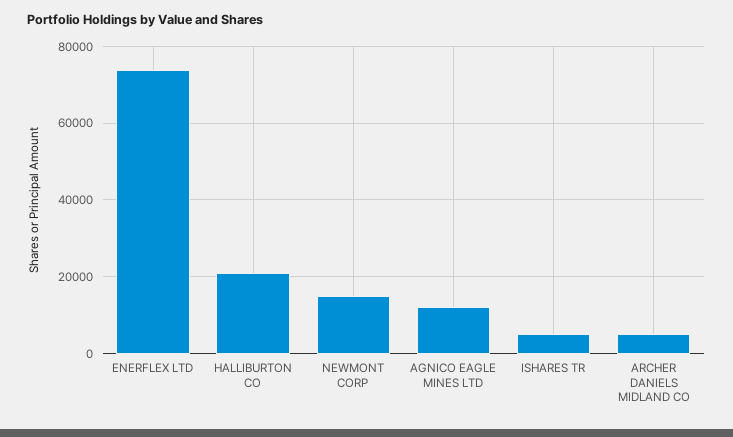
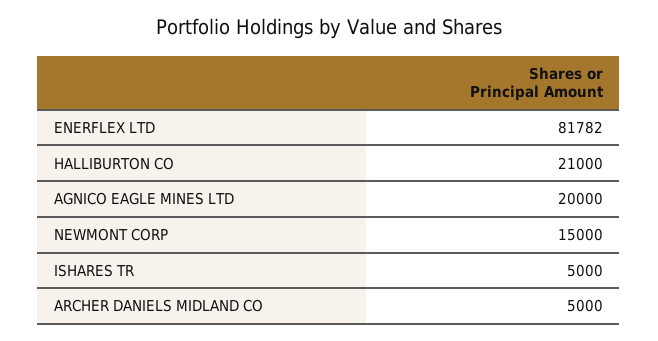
ENERFLEX LTD: 74000 -> 81782
AGNICO EAGLE MINES LTD: 12000 -> 20000

